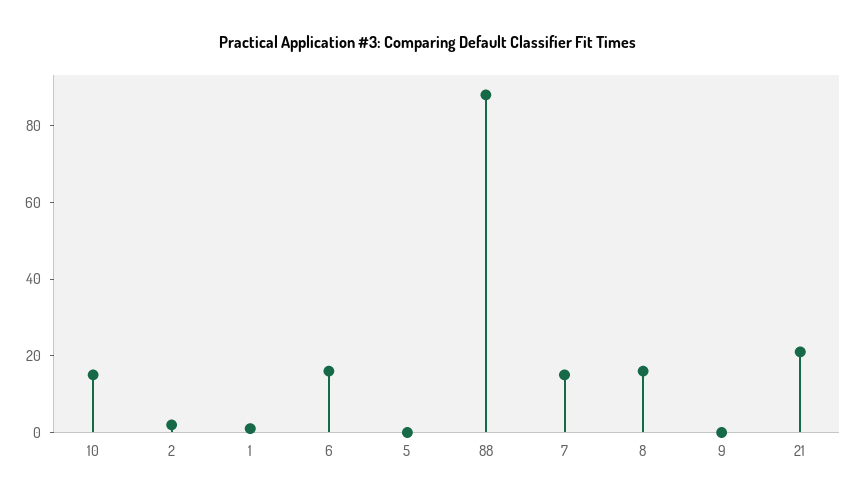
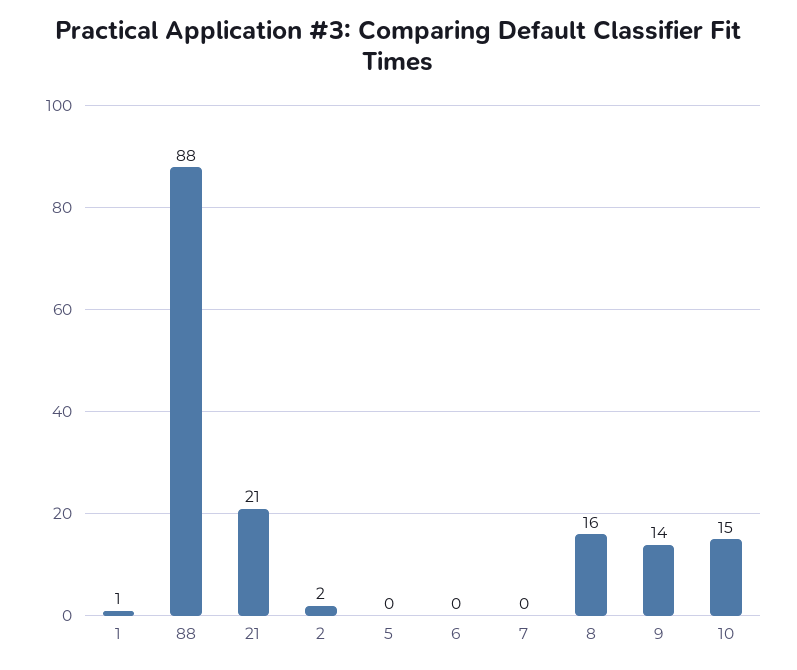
6: 15 -> 0
7: 15 -> 0
9: 0 -> 14

